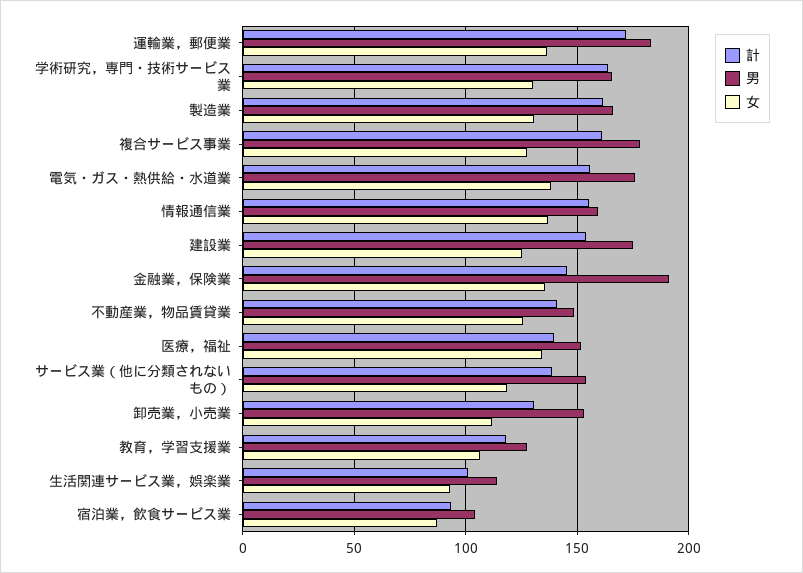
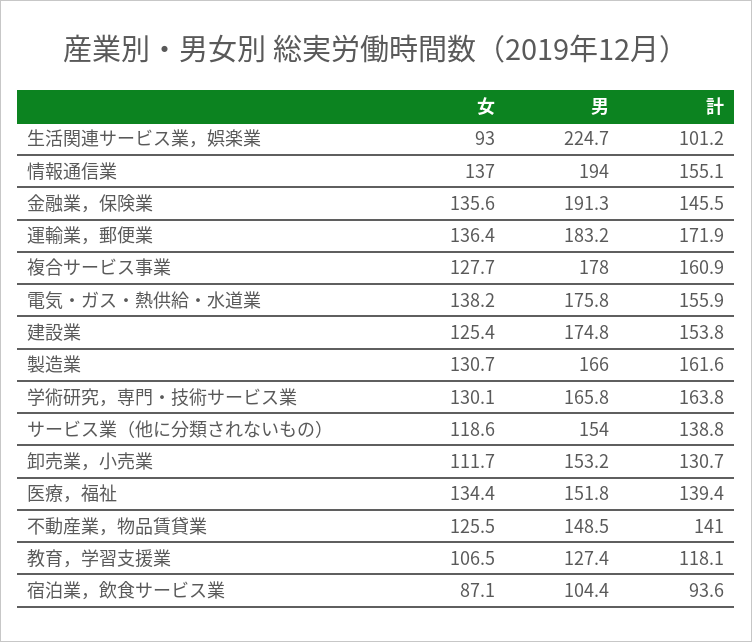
男, 情報通信業: 160 -> 194
男, 生活関連サービス業，娯楽業: 115 -> 224.7

